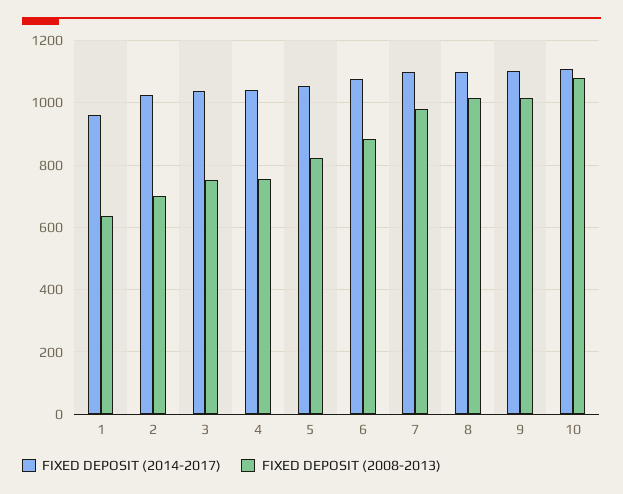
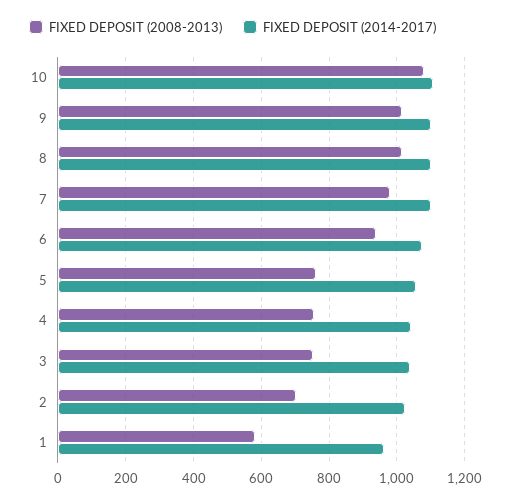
FIXED DEPOSIT (2008-2013), 1: 640 -> 580
FIXED DEPOSIT (2008-2013), 5: 820 -> 760
FIXED DEPOSIT (2008-2013), 6: 880 -> 940

